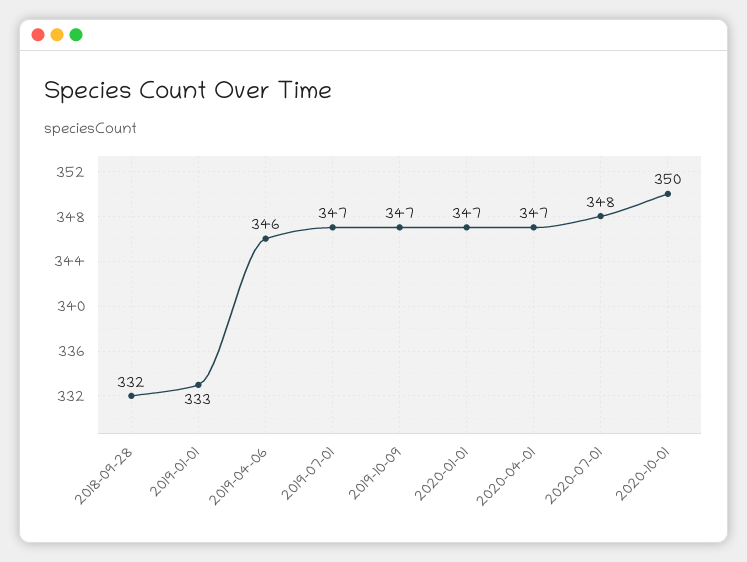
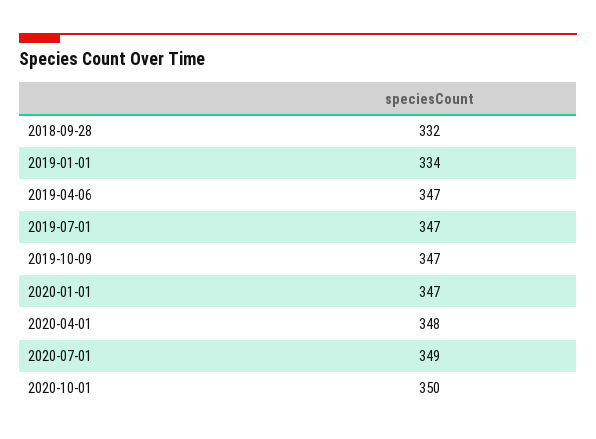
2019-01-01: 333 -> 334
2019-04-06: 346 -> 347
2020-04-01: 347 -> 348
2020-07-01: 348 -> 349

